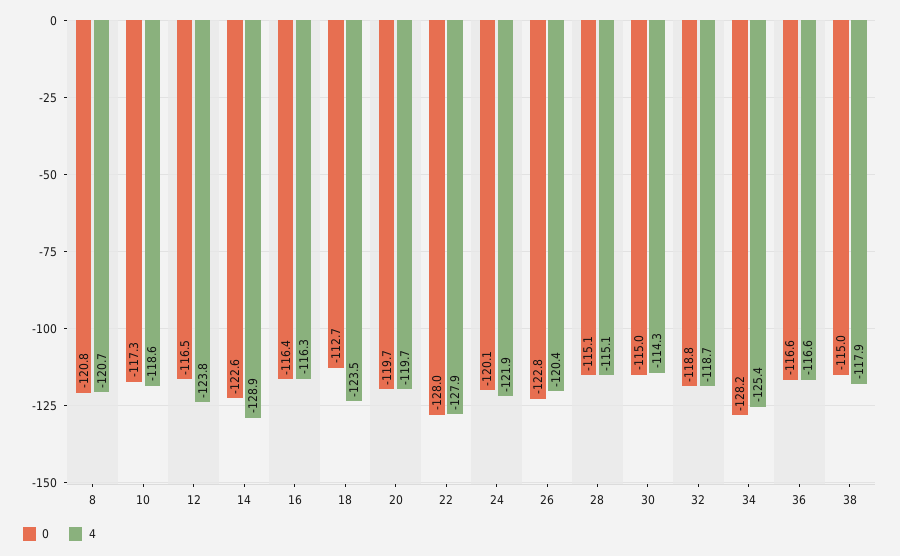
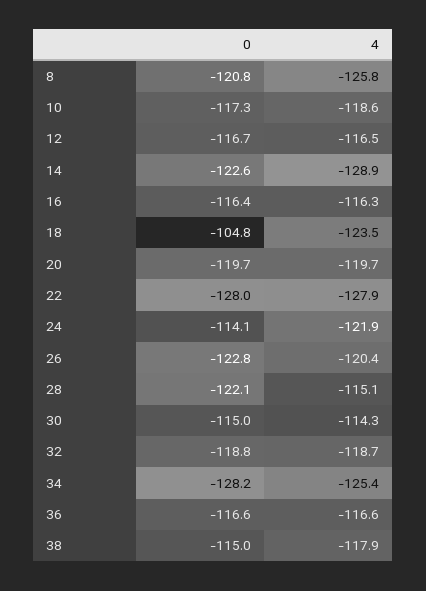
4, 8: -120.7 -> -125.8
0, 12: -116.5 -> -116.7
4, 12: -123.8 -> -116.5
0, 18: -112.7 -> -104.8
0, 24: -120.1 -> -114.1
0, 28: -115.1 -> -122.1

